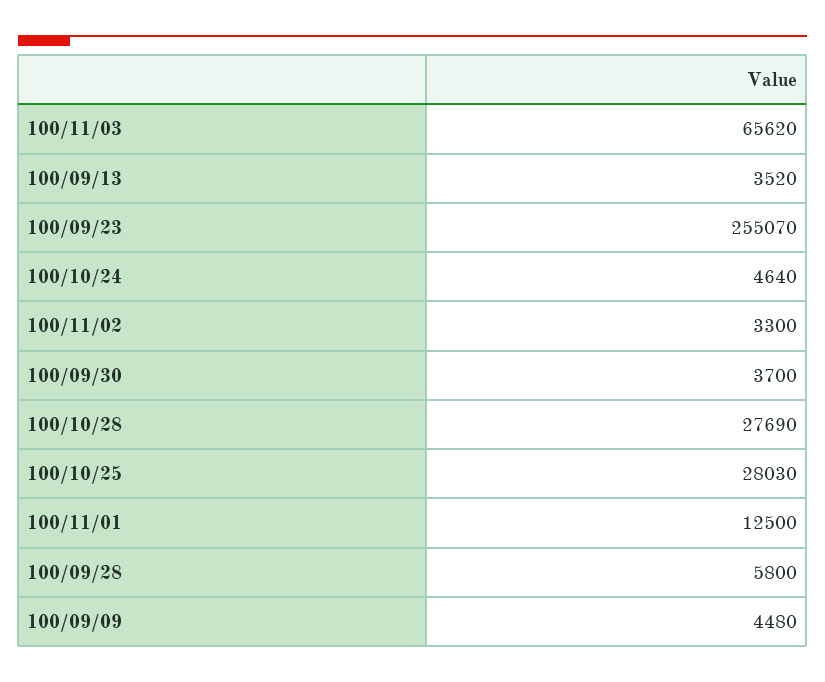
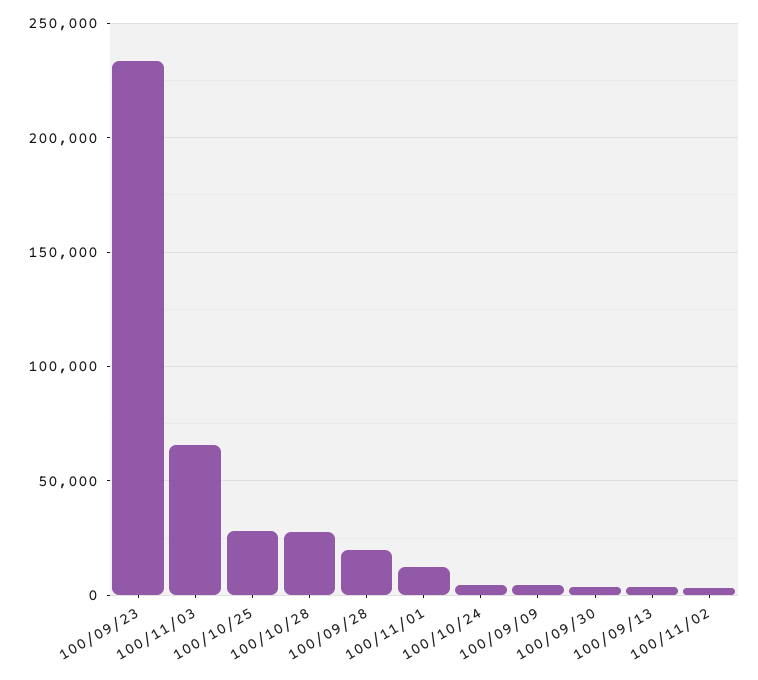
100/09/23: 255070 -> 235000
100/09/28: 5800 -> 20000

